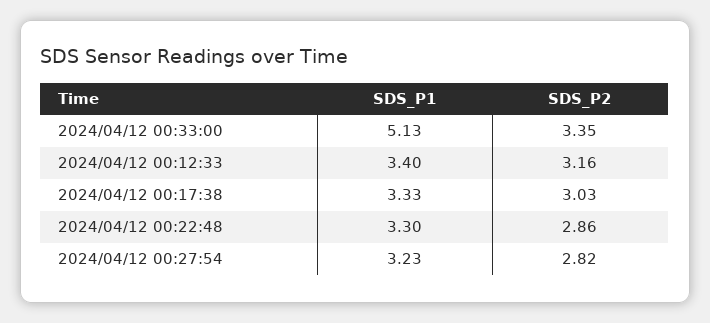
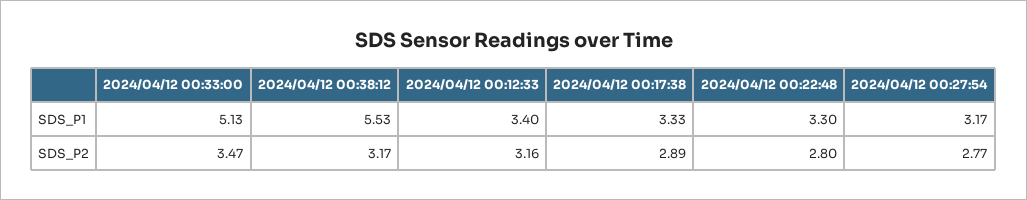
SDS_P2, 2024/04/12 00:33:00: 3.35 -> 3.47
SDS_P2, 2024/04/12 00:17:38: 3.03 -> 2.89
SDS_P2, 2024/04/12 00:22:48: 2.86 -> 2.8
SDS_P1, 2024/04/12 00:27:54: 3.23 -> 3.17
SDS_P2, 2024/04/12 00:27:54: 2.82 -> 2.77
SDS_P1, 2024/04/12 00:38:12: none -> 5.53
SDS_P2, 2024/04/12 00:38:12: none -> 3.17

